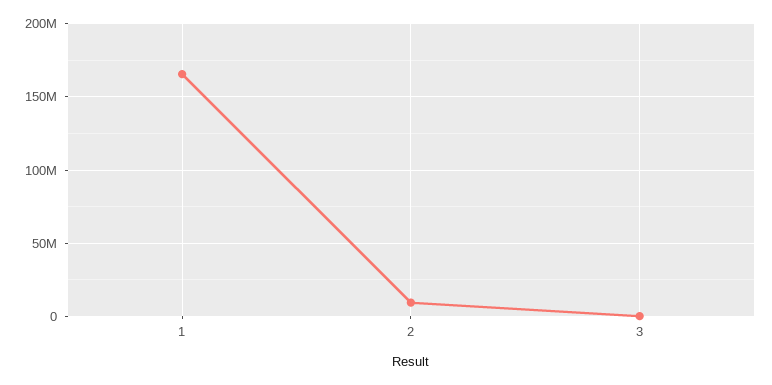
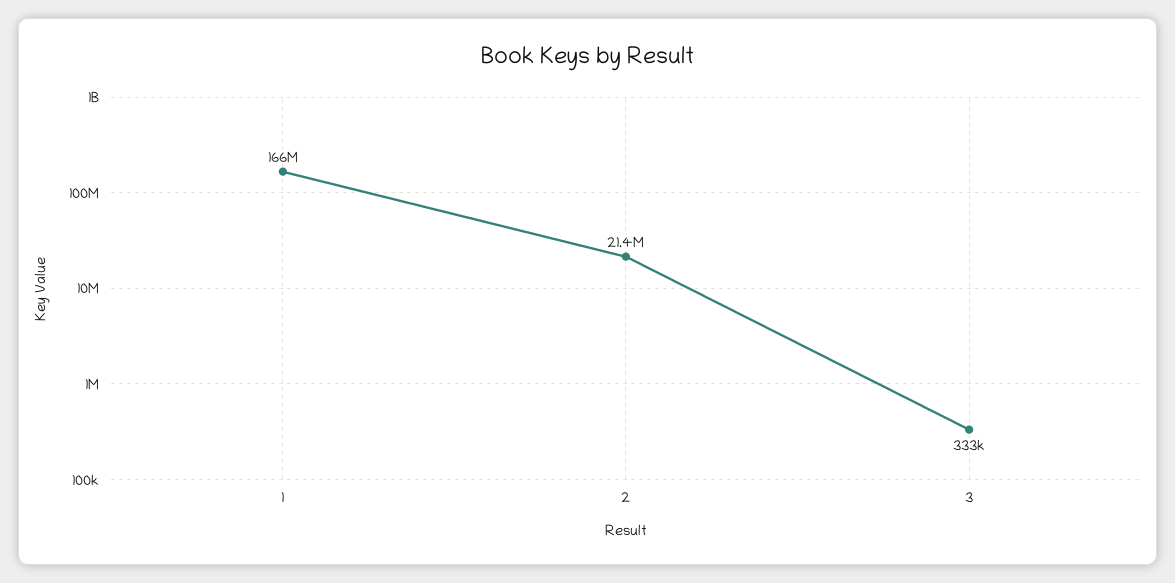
2: 10000000 -> 21400000

